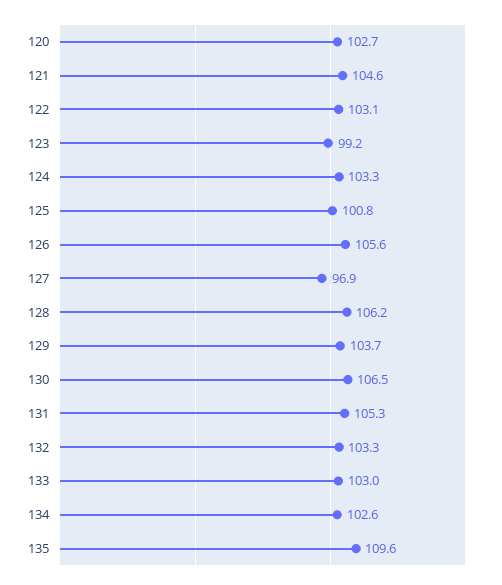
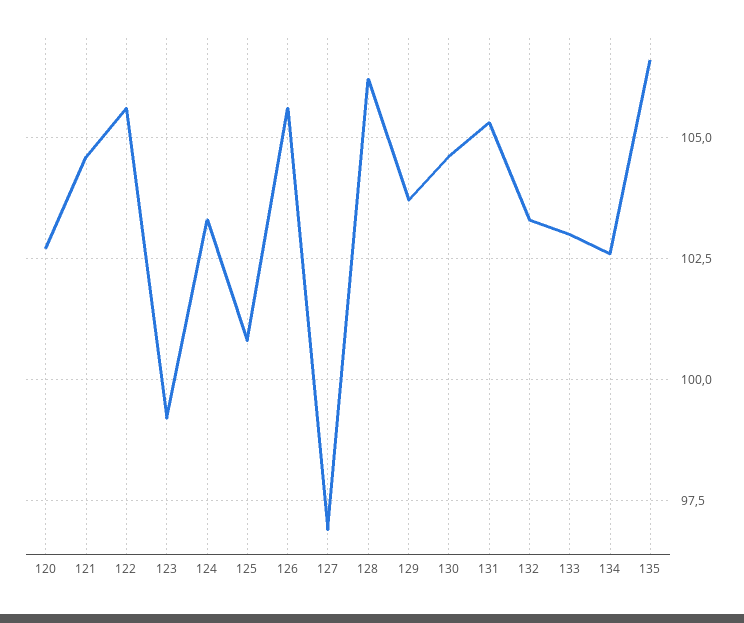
122: 103.1 -> 105.5
130: 106.5 -> 104.5
135: 109.6 -> 106.5

